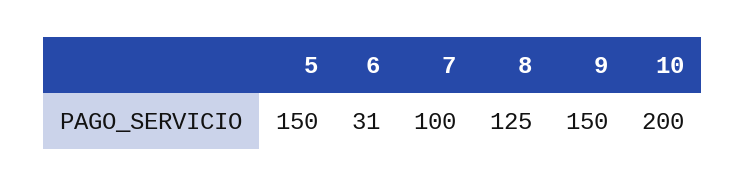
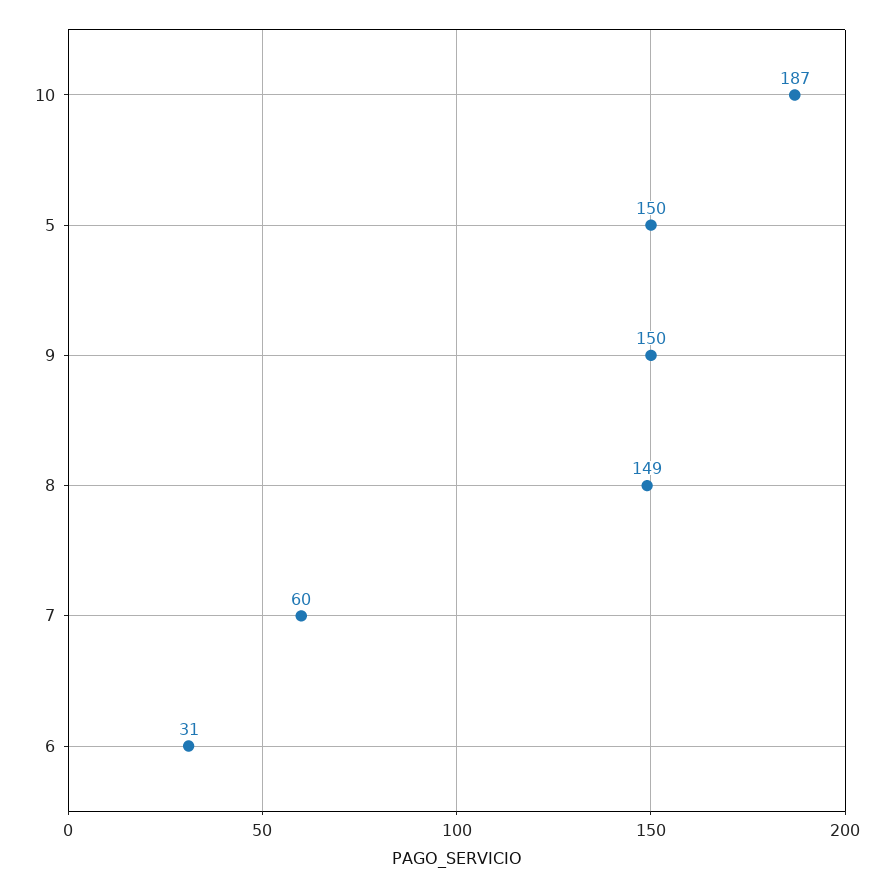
7: 100 -> 60
8: 125 -> 149
10: 200 -> 187

